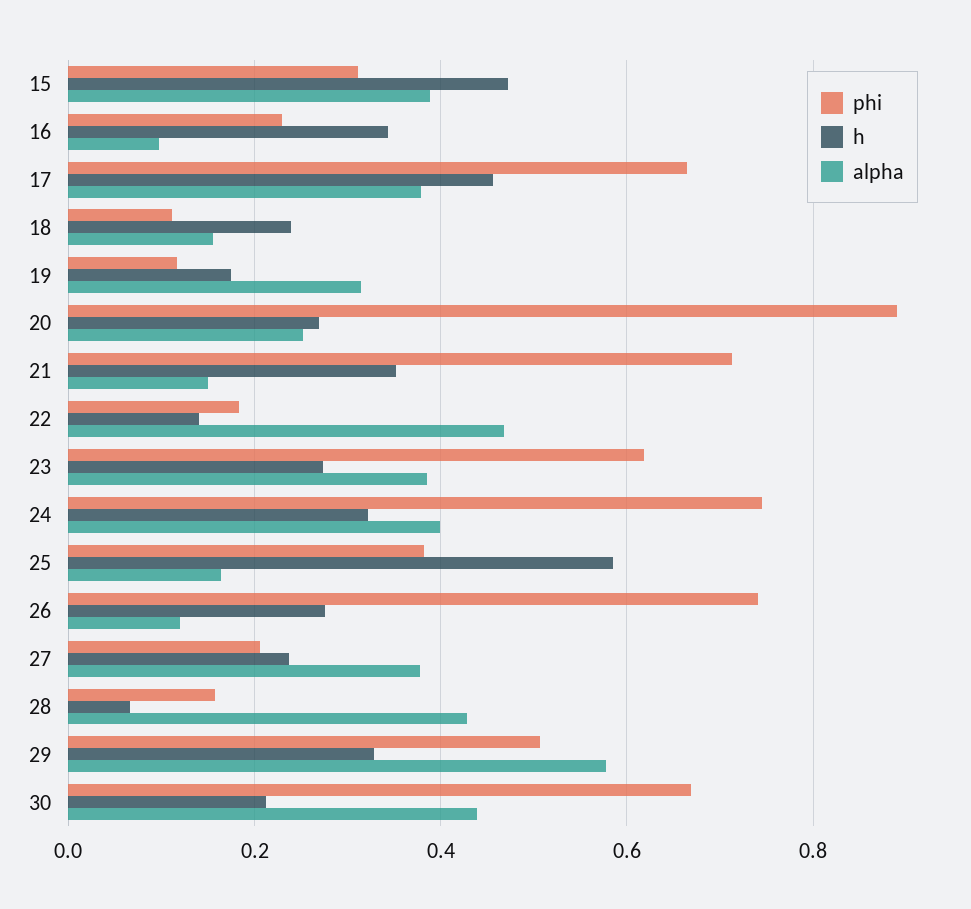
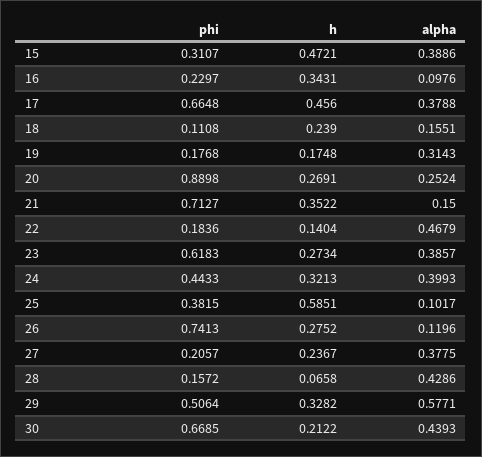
phi, 19: 0.12 -> 0.1768
phi, 24: 0.74 -> 0.4433
alpha, 25: 0.16 -> 0.1017

